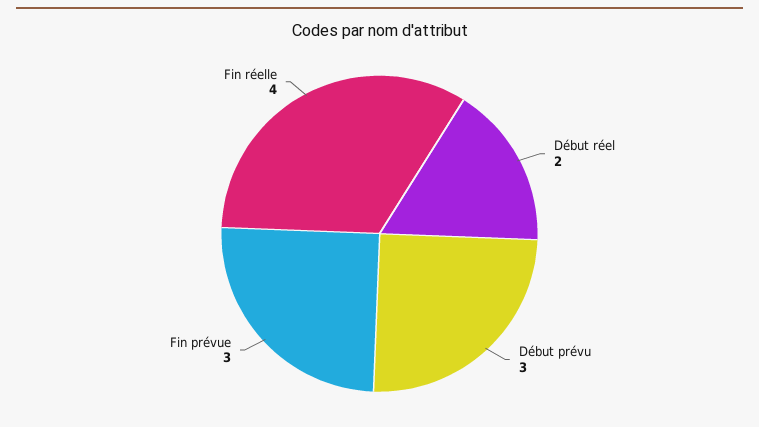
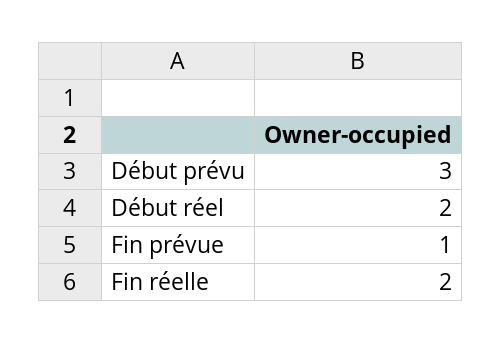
Fin prévue: 3 -> 1
Fin réelle: 4 -> 2

